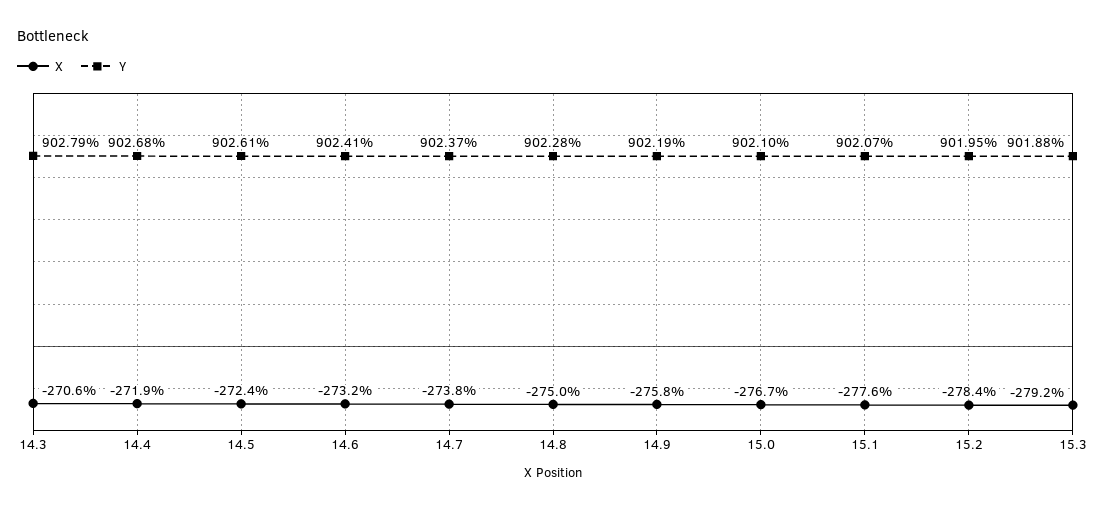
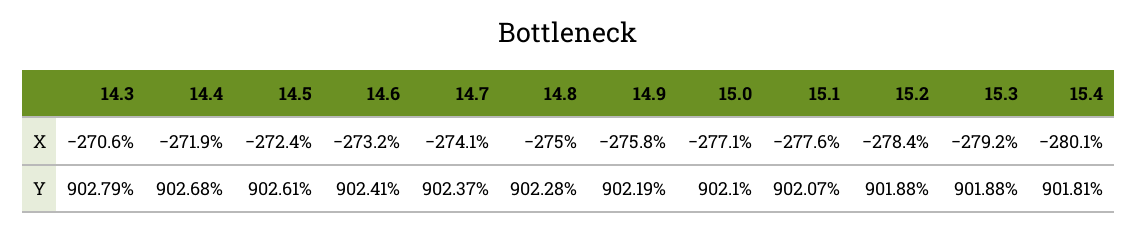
X, 14.7: -273.8 -> -274.1
X, 15.0: -276.7 -> -277.1
Y, 15.2: 901.95 -> 901.88
X, 15.4: none -> -280.1
Y, 15.4: none -> 901.81

